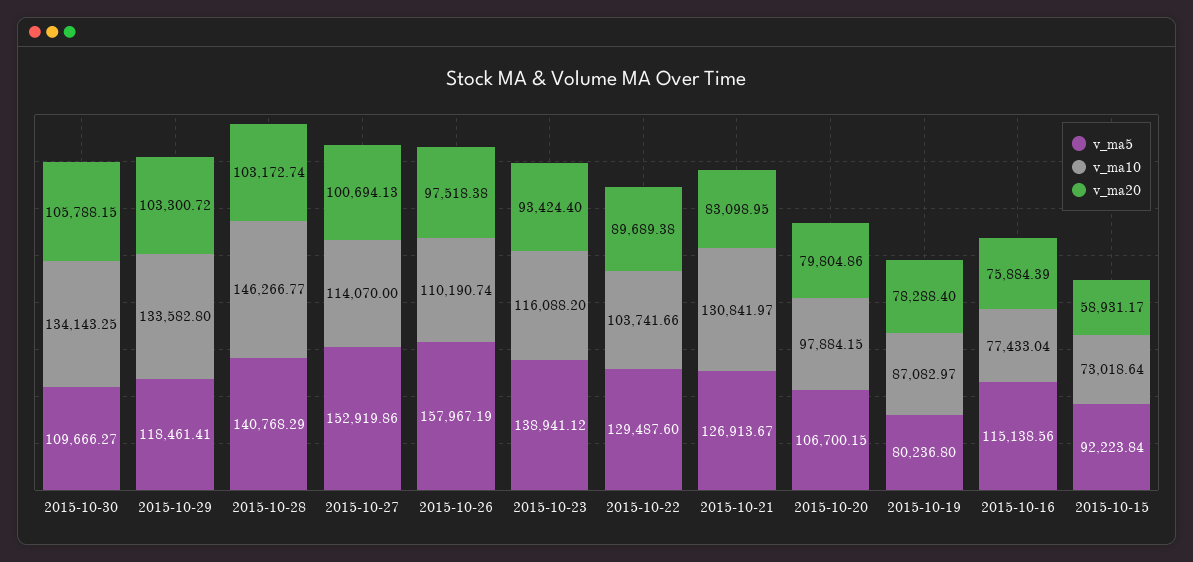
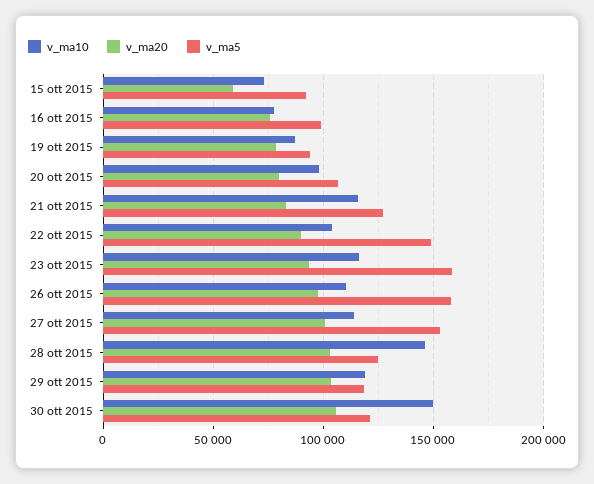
v_ma5, 2015-10-30: 109666.27 -> 120000
v_ma10, 2015-10-30: 134143.25 -> 150000
v_ma10, 2015-10-29: 133582.8 -> 120000
v_ma5, 2015-10-28: 140768.29 -> 125000
v_ma5, 2015-10-23: 138941.12 -> 160000
v_ma5, 2015-10-22: 129487.6 -> 150000
v_ma10, 2015-10-21: 130841.97 -> 115000
v_ma5, 2015-10-19: 80236.8 -> 95000
v_ma5, 2015-10-16: 115138.56 -> 100000

